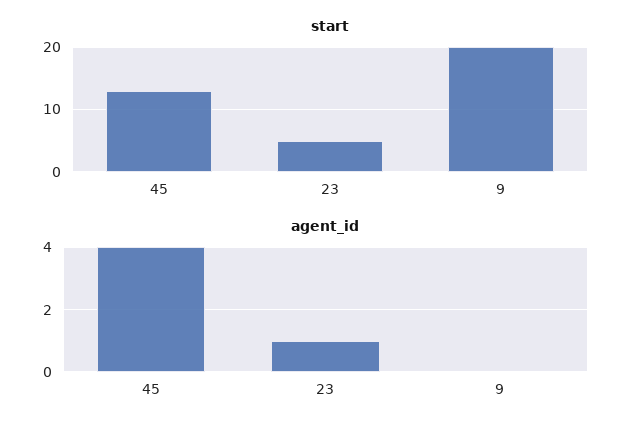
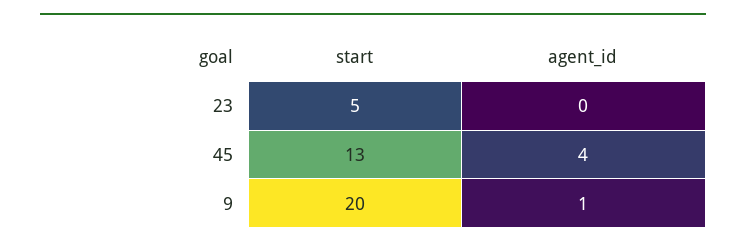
agent_id, 23: 1 -> 0
agent_id, 9: 0 -> 1

